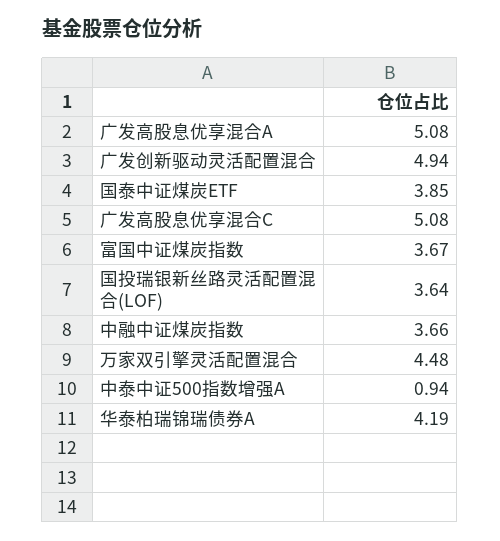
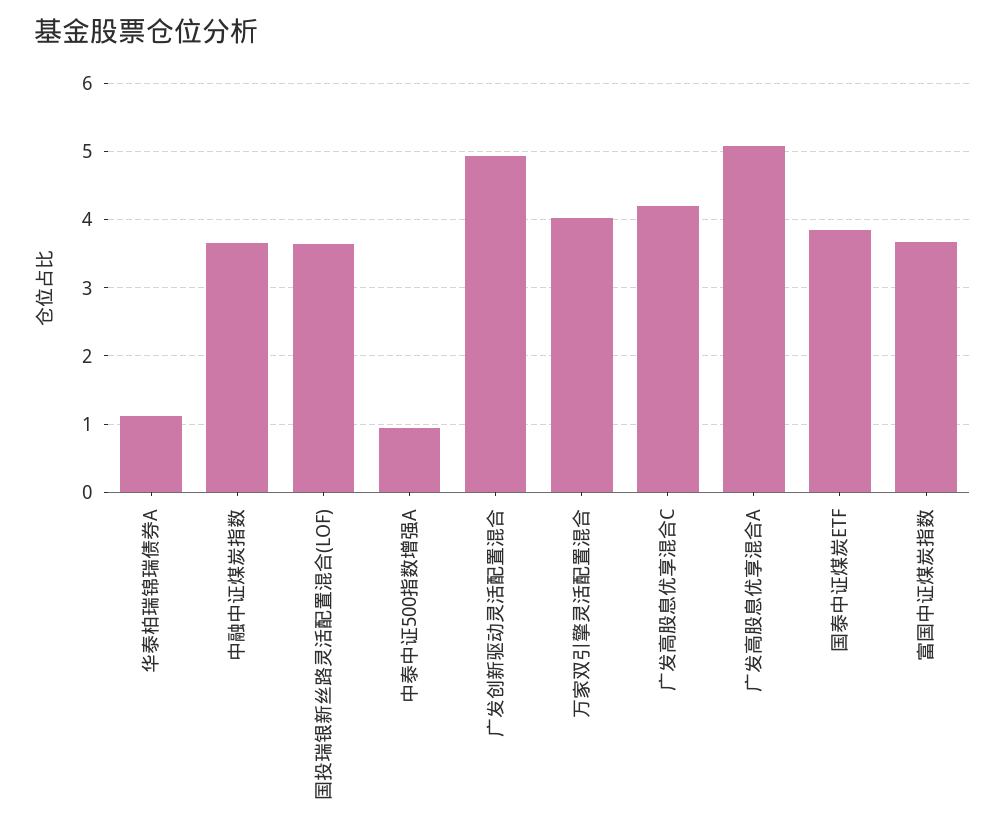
广发高股息优享混合C: 5.08 -> 4.2
万家双引擎灵活配置混合: 4.48 -> 4
华泰柏瑞锦瑞债券A: 4.19 -> 1.1

